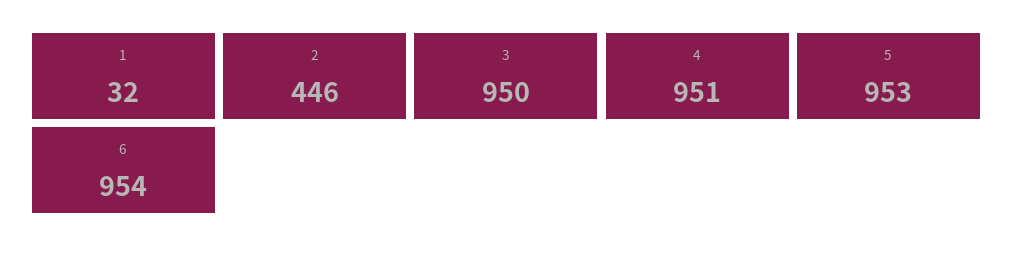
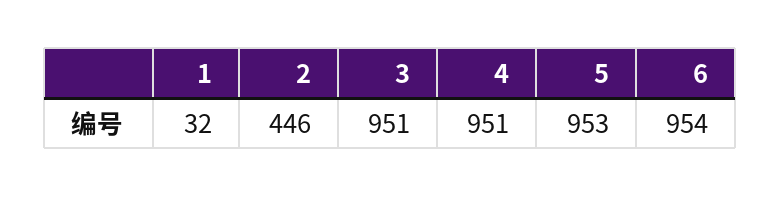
3: 950 -> 951

